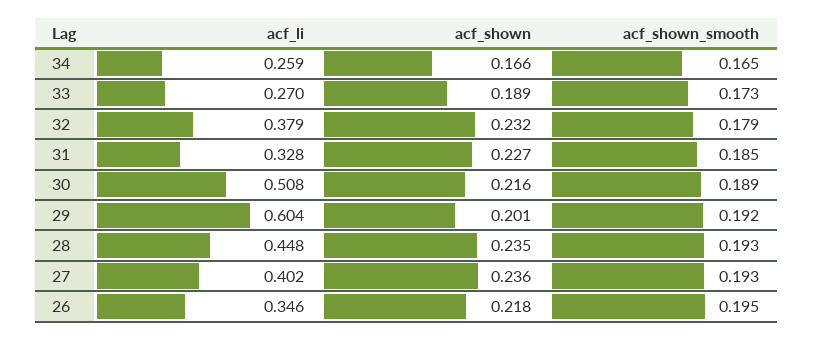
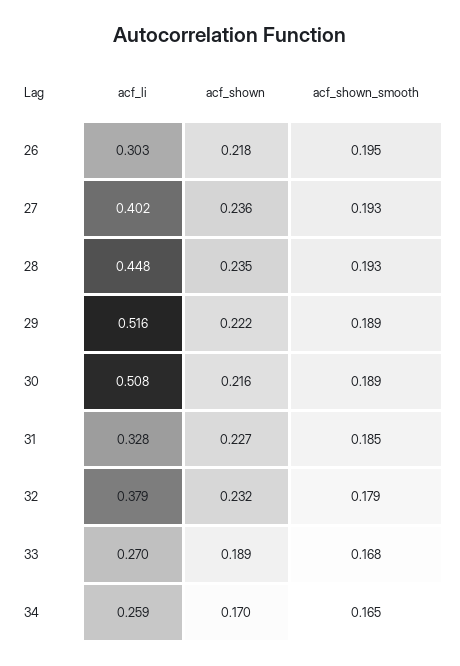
acf_shown, 34: 0.166 -> 0.17
acf_shown_smooth, 33: 0.173 -> 0.168
acf_li, 29: 0.604 -> 0.516
acf_shown, 29: 0.201 -> 0.222
acf_shown_smooth, 29: 0.192 -> 0.189
acf_li, 26: 0.346 -> 0.303

